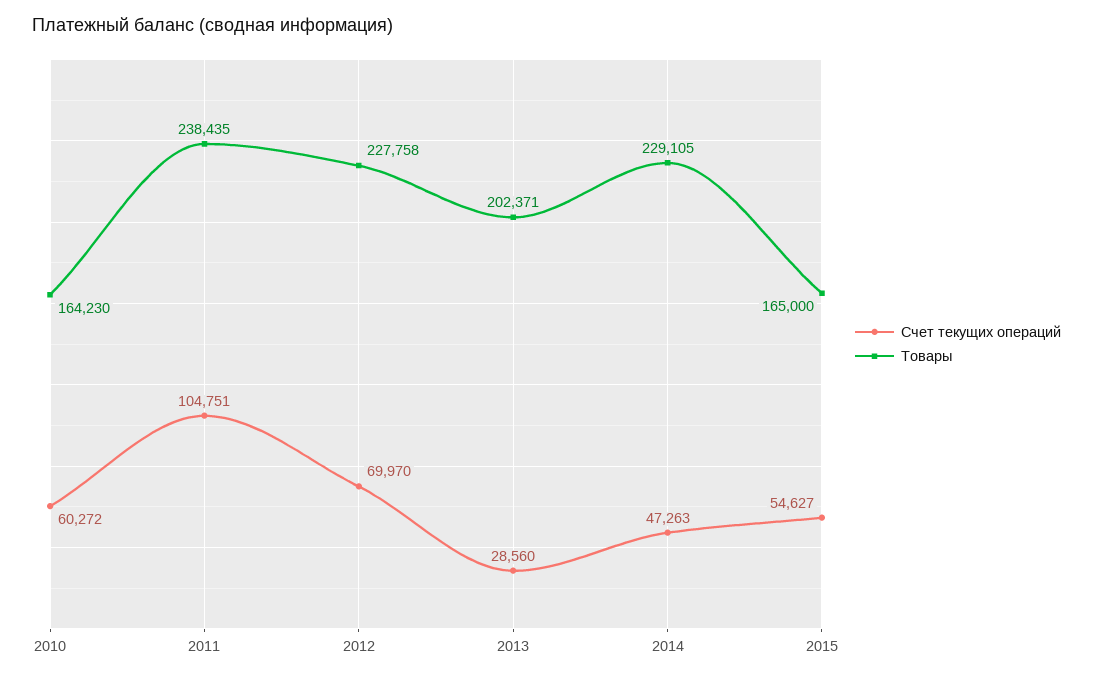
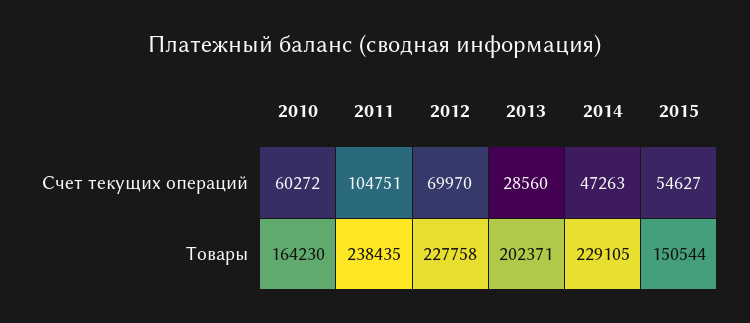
Товары, 2015: 165000 -> 150544

